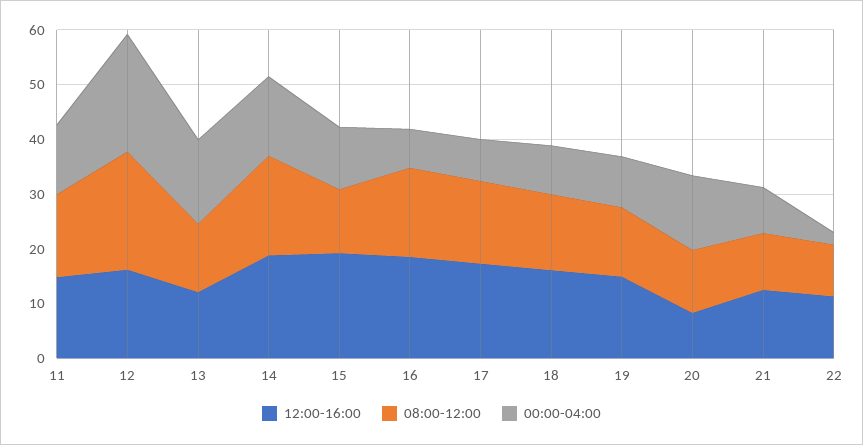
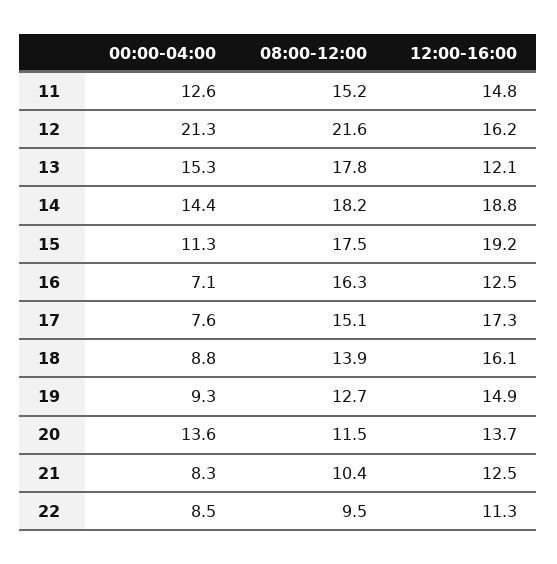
08:00-12:00, 13: 12 -> 17.8
08:00-12:00, 15: 12 -> 17.5
12:00-16:00, 16: 18 -> 12.5
12:00-16:00, 20: 8 -> 13.7
00:00-04:00, 22: 2 -> 8.5

